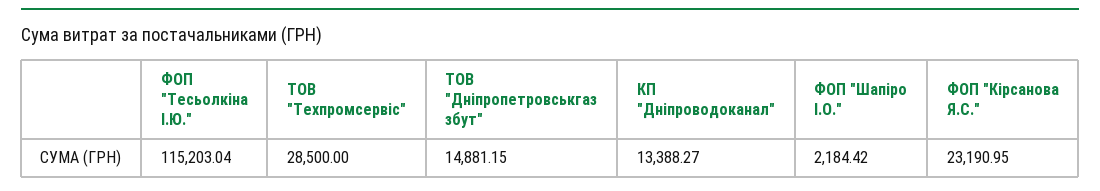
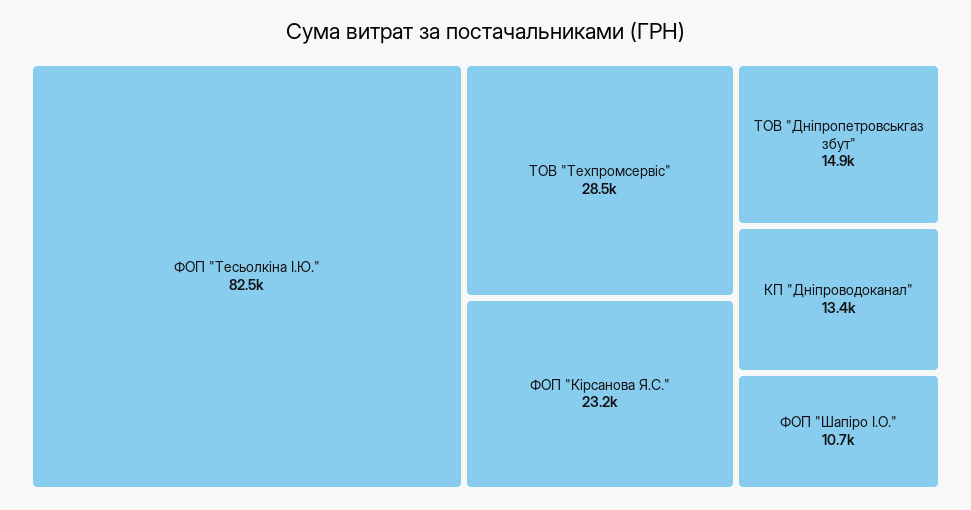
ФОП "Тесьолкіна І.Ю.": 115203.04 -> 82500
ФОП "Шапіро І.О.": 2184.42 -> 10700

